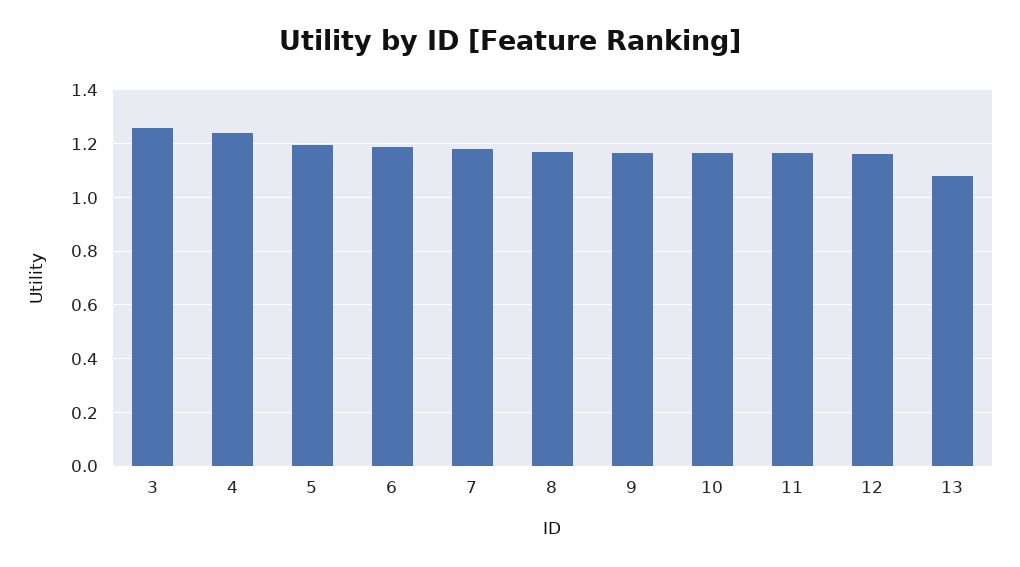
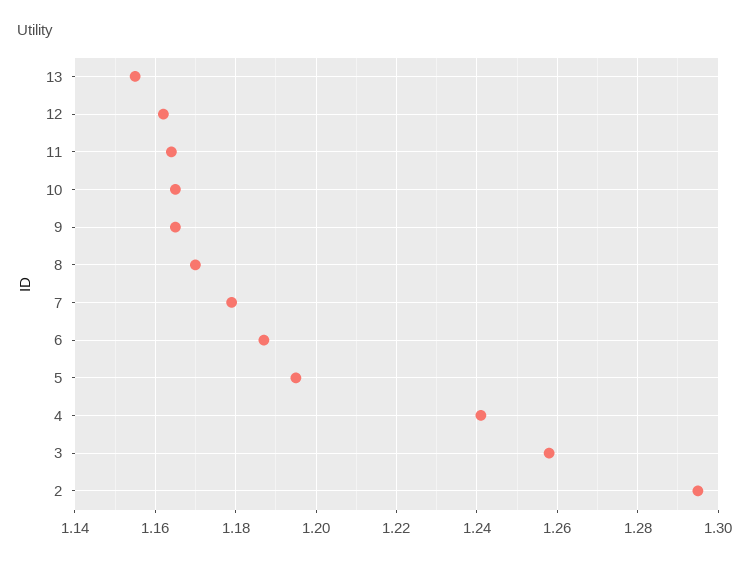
13: 1.075 -> 1.155
2: none -> 1.295

